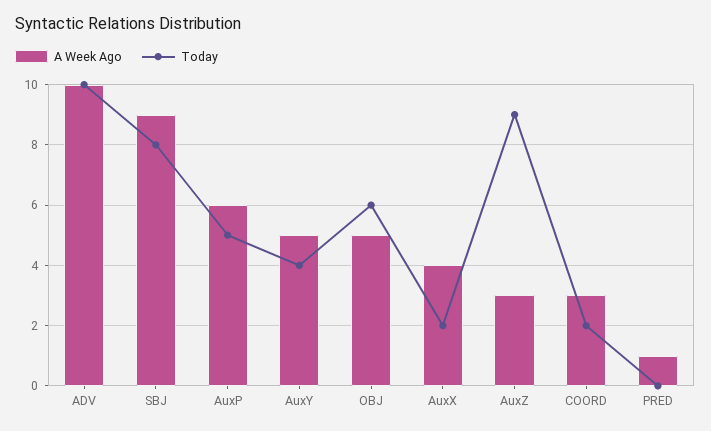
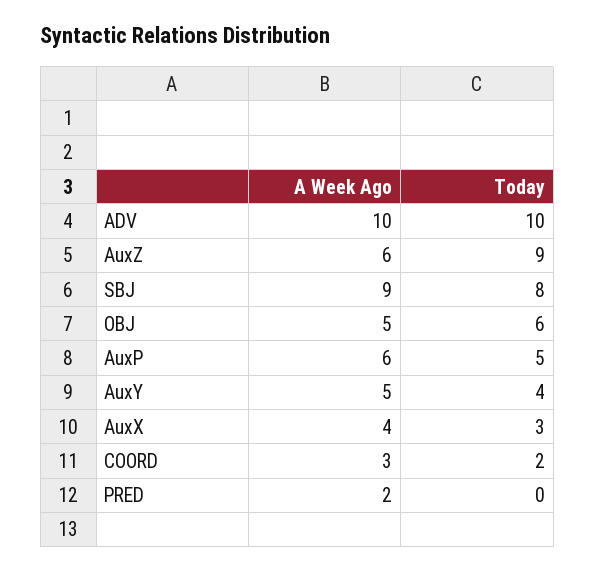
Today, AuxX: 2 -> 3
A Week Ago, AuxZ: 3 -> 6
A Week Ago, PRED: 1 -> 2

